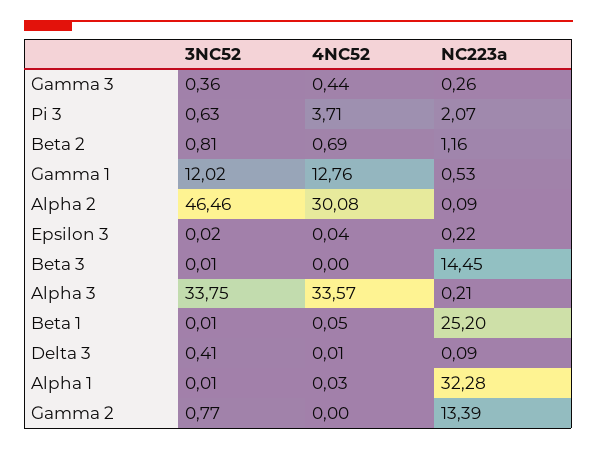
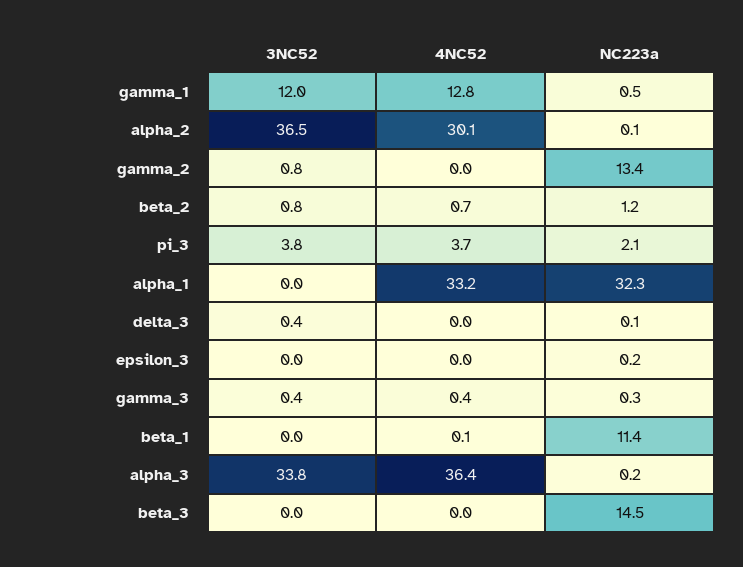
3NC52, Pi 3: 0.63 -> 3.8
3NC52, Alpha 2: 46.46 -> 36.5
4NC52, Alpha 3: 33.57 -> 36.4
NC223a, Beta 1: 25.2 -> 11.4
4NC52, Alpha 1: 0.03 -> 33.2

